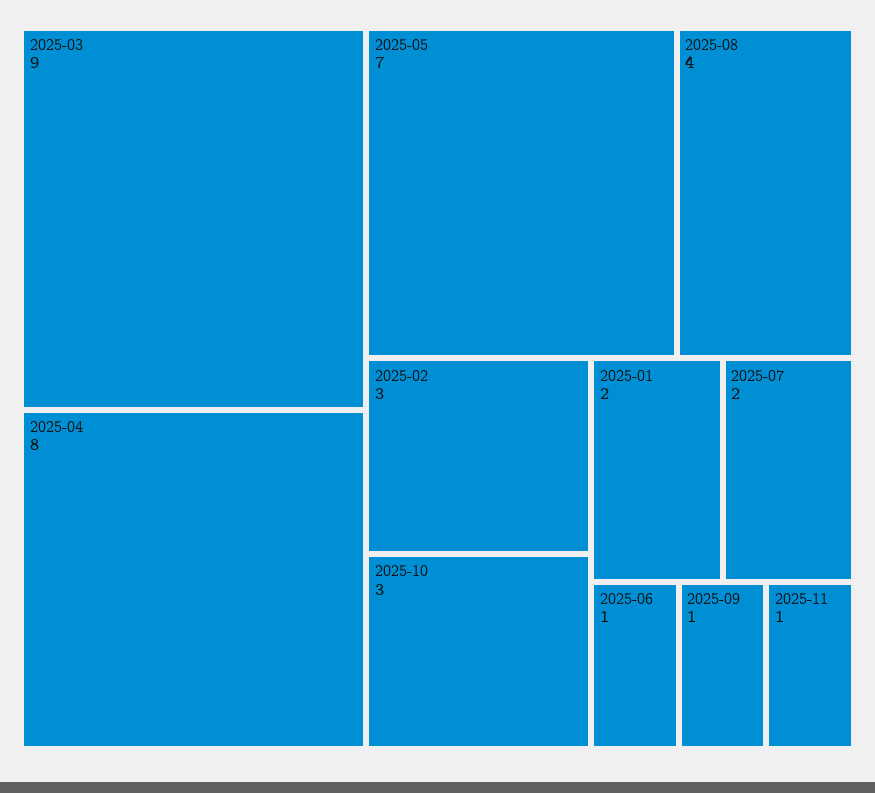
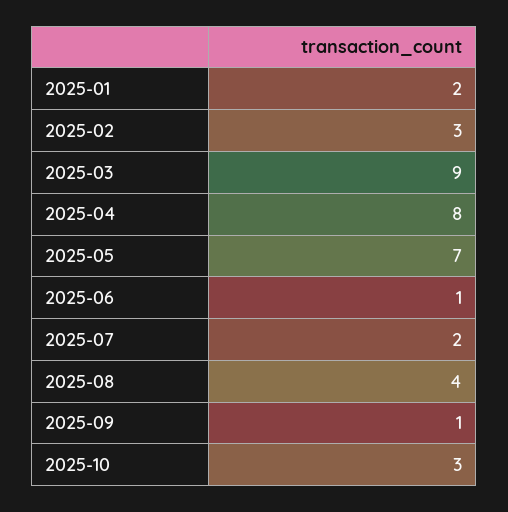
2025-11: 1 -> none

